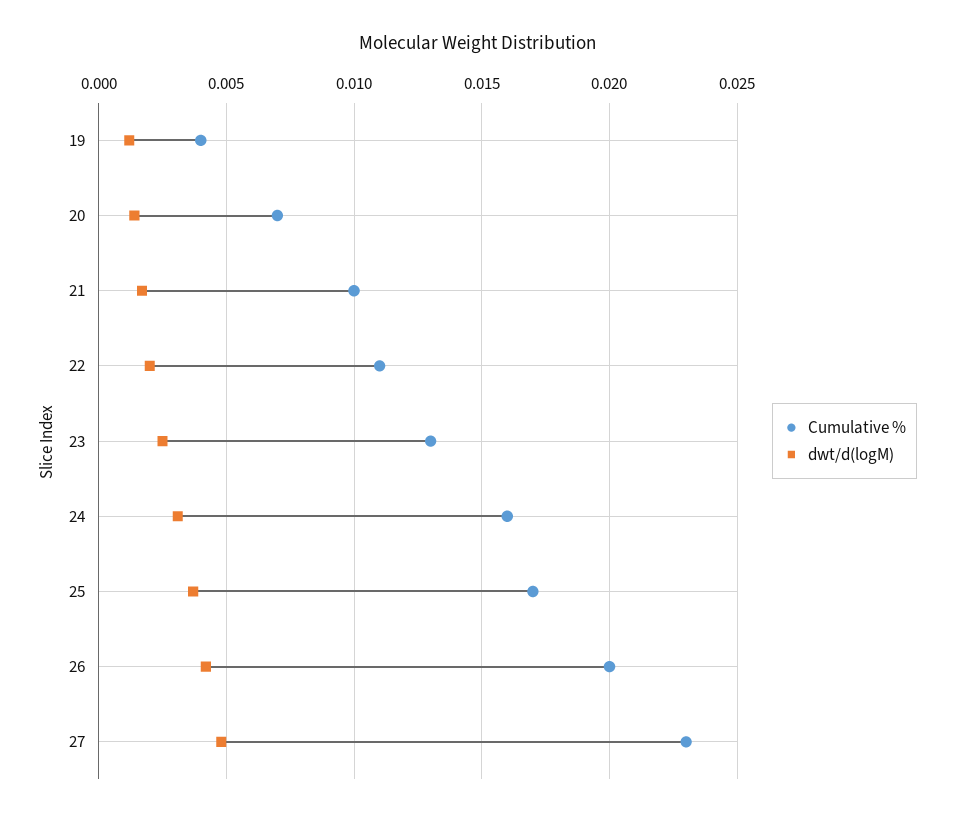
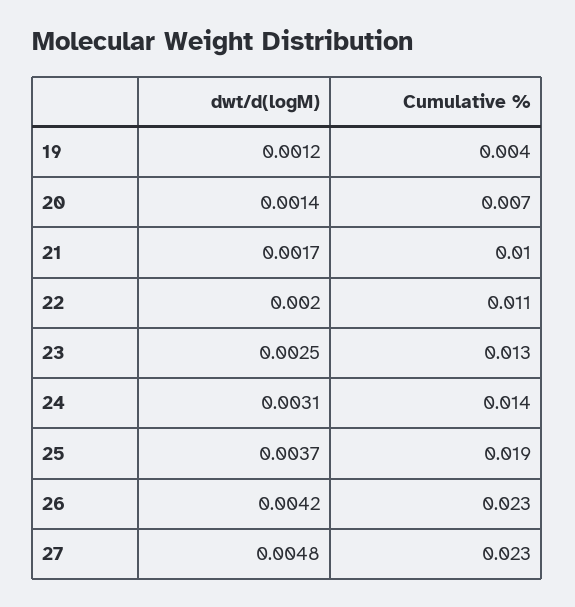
Cumulative %, 24: 0.016 -> 0.014
Cumulative %, 25: 0.017 -> 0.019
Cumulative %, 26: 0.02 -> 0.023

